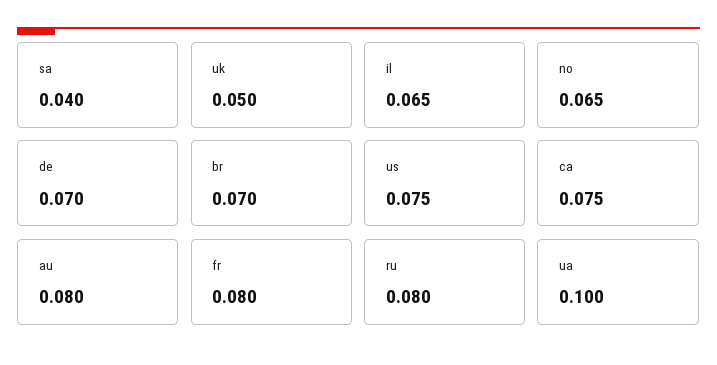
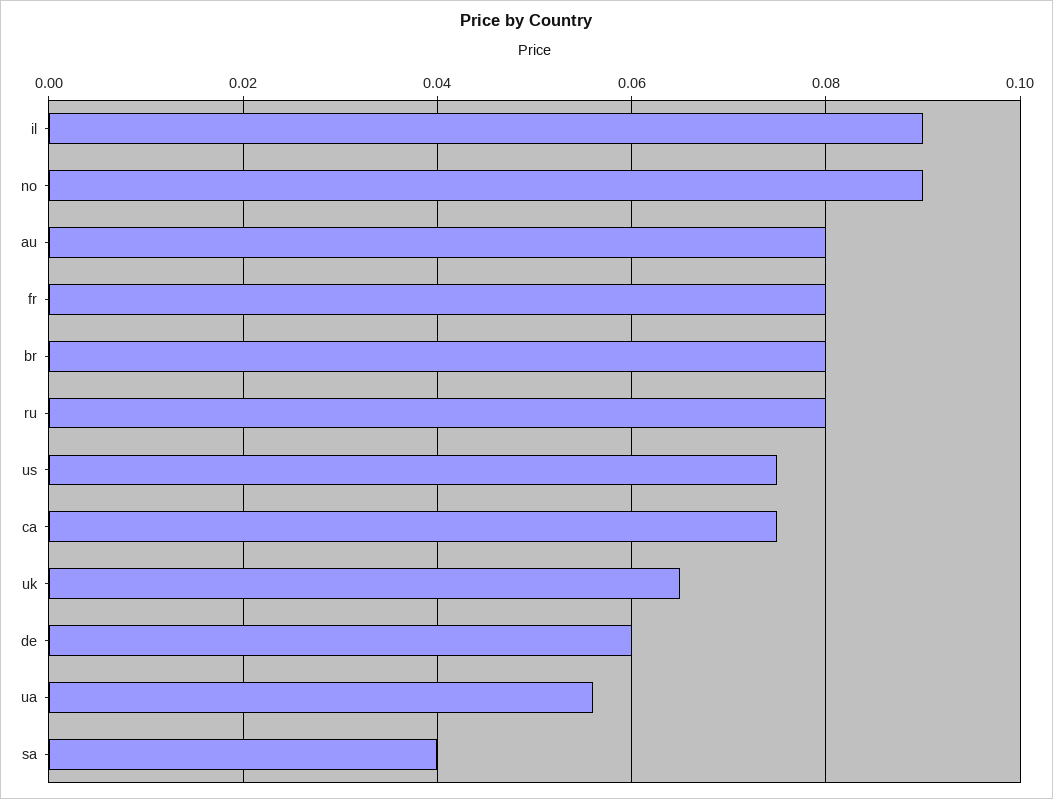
uk: 0.05 -> 0.065
il: 0.065 -> 0.09
no: 0.065 -> 0.09
de: 0.07 -> 0.06
br: 0.07 -> 0.08
ua: 0.1 -> 0.055

